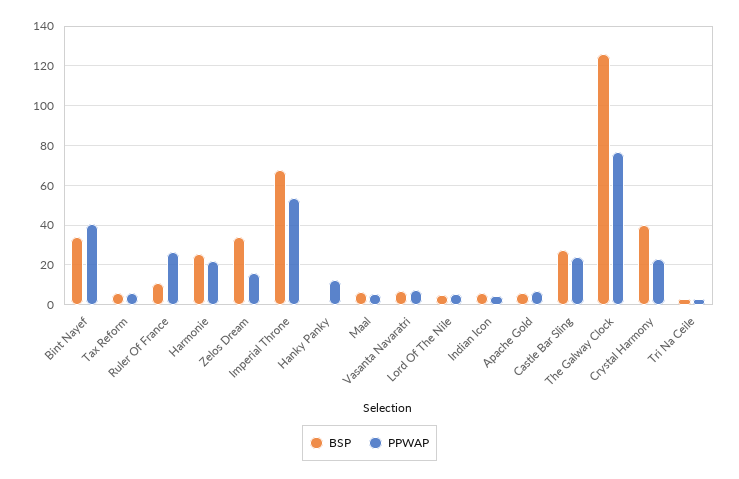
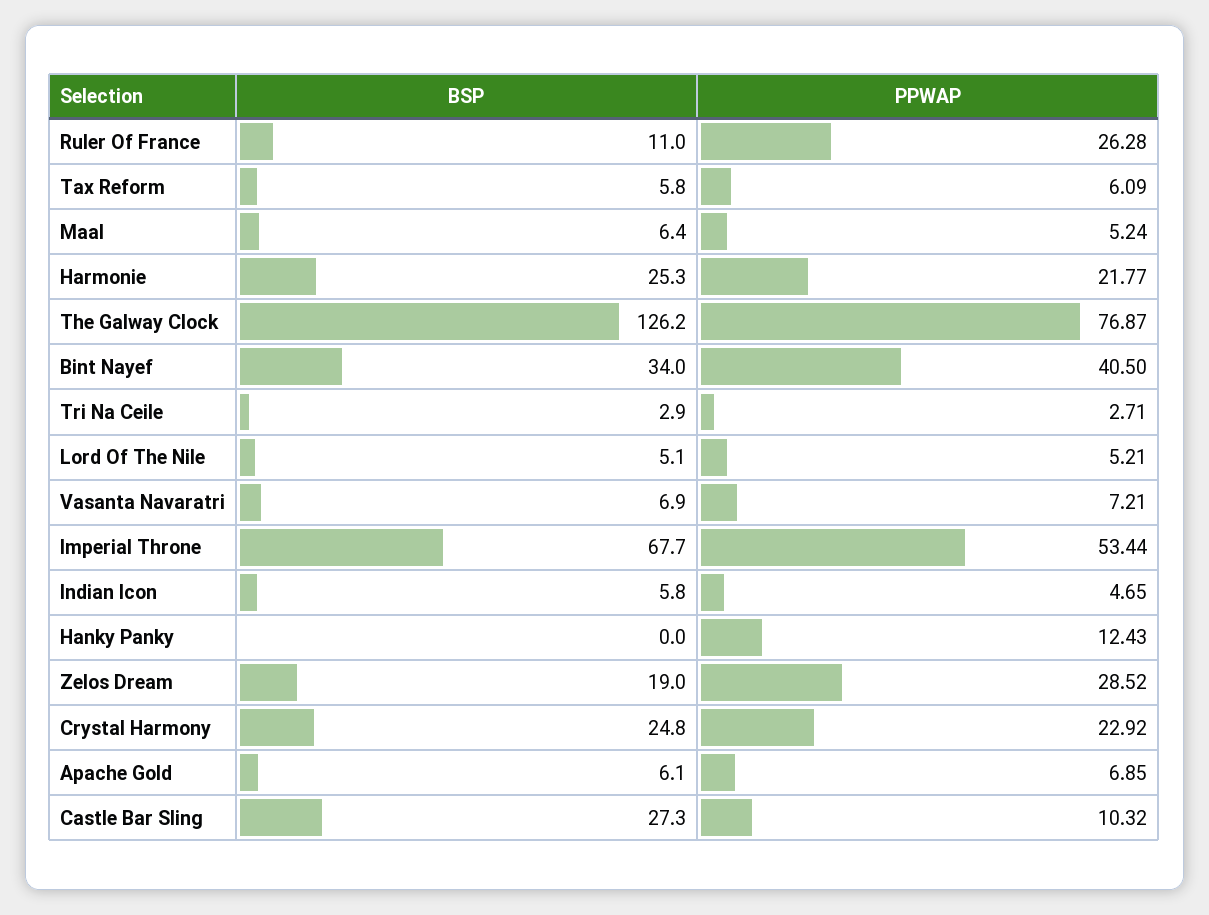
BSP, Zelos Dream: 35 -> 19
PPWAP, Zelos Dream: 15 -> 28.52
PPWAP, Castle Bar Sling: 25 -> 10.32
BSP, Crystal Harmony: 40 -> 24.8

